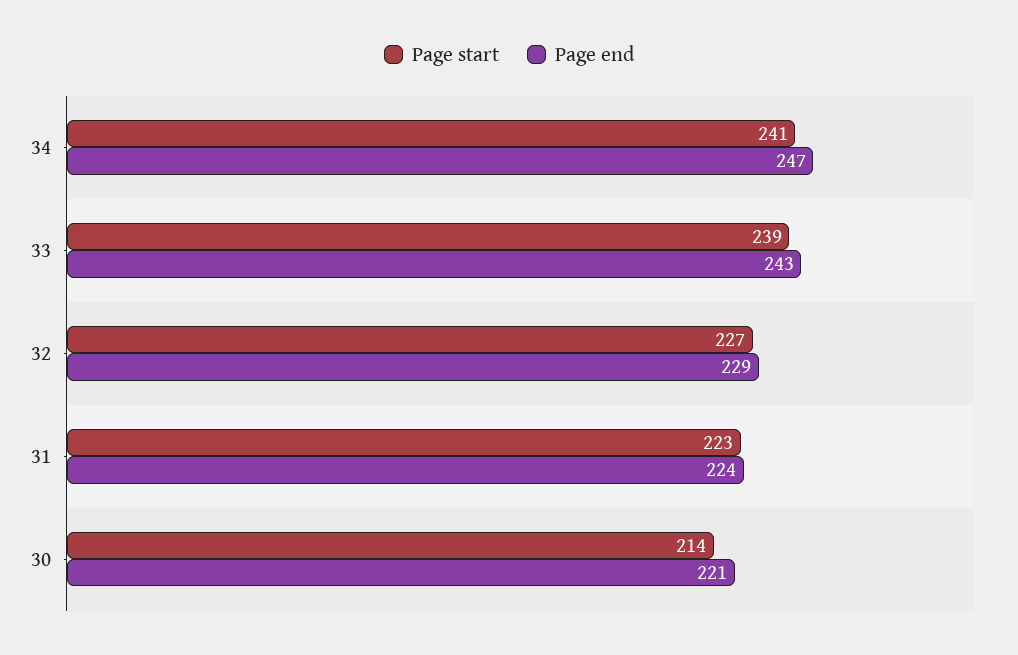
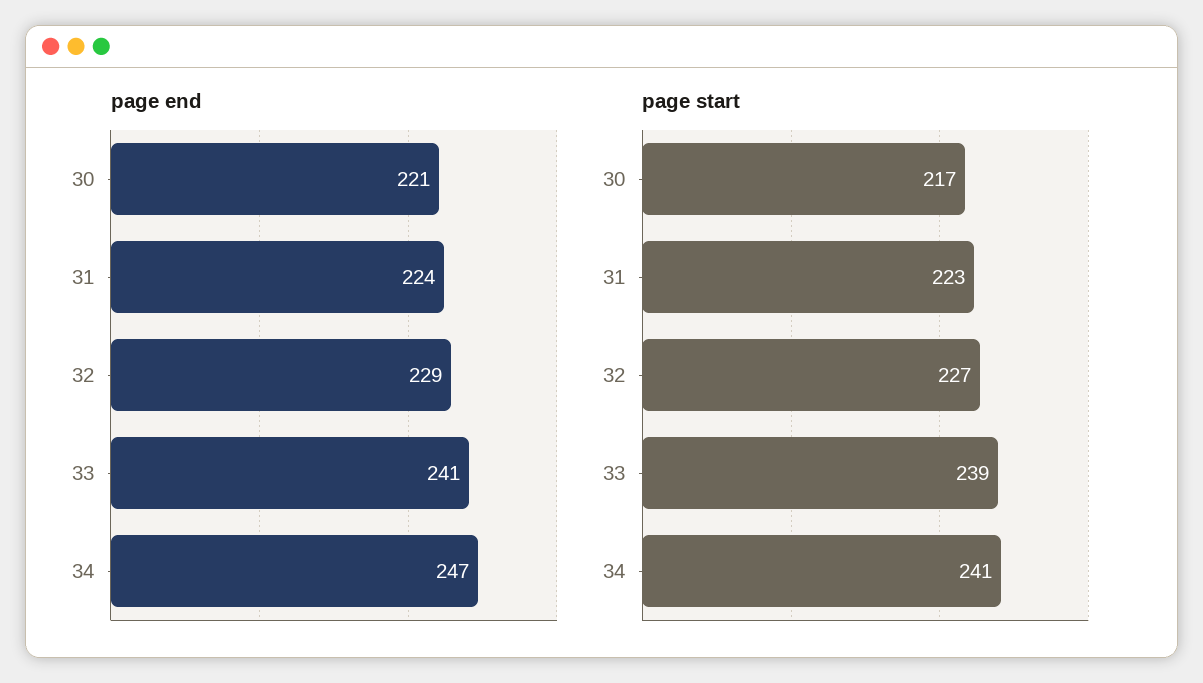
Page end, 33: 243 -> 241
Page start, 30: 214 -> 217

